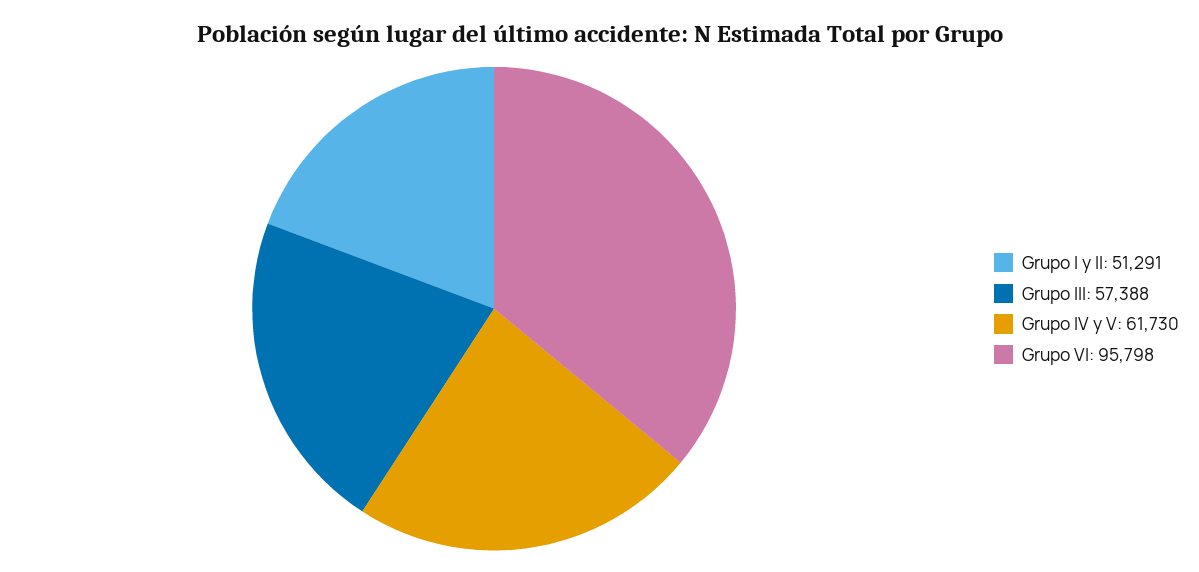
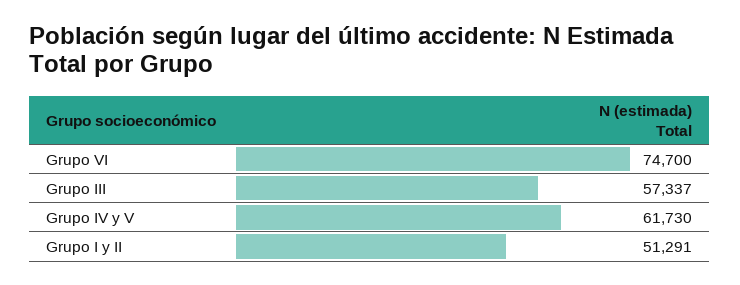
Grupo III: 57388 -> 57337
Grupo VI: 95798 -> 74700

